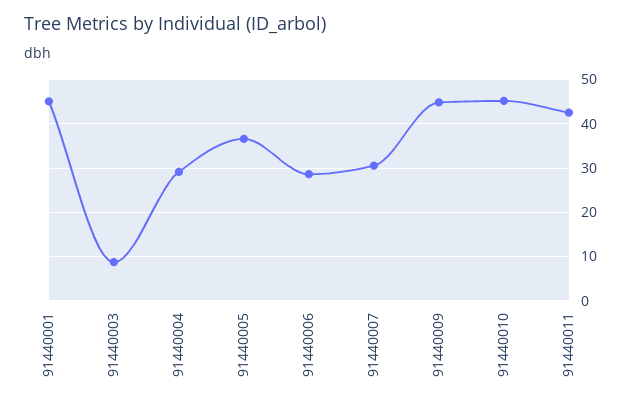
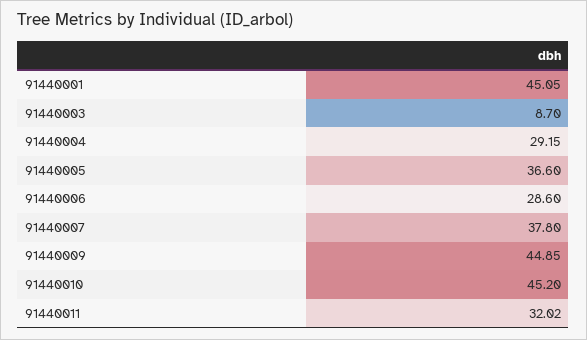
91440007: 30 -> 37.8
91440011: 42 -> 32.02

